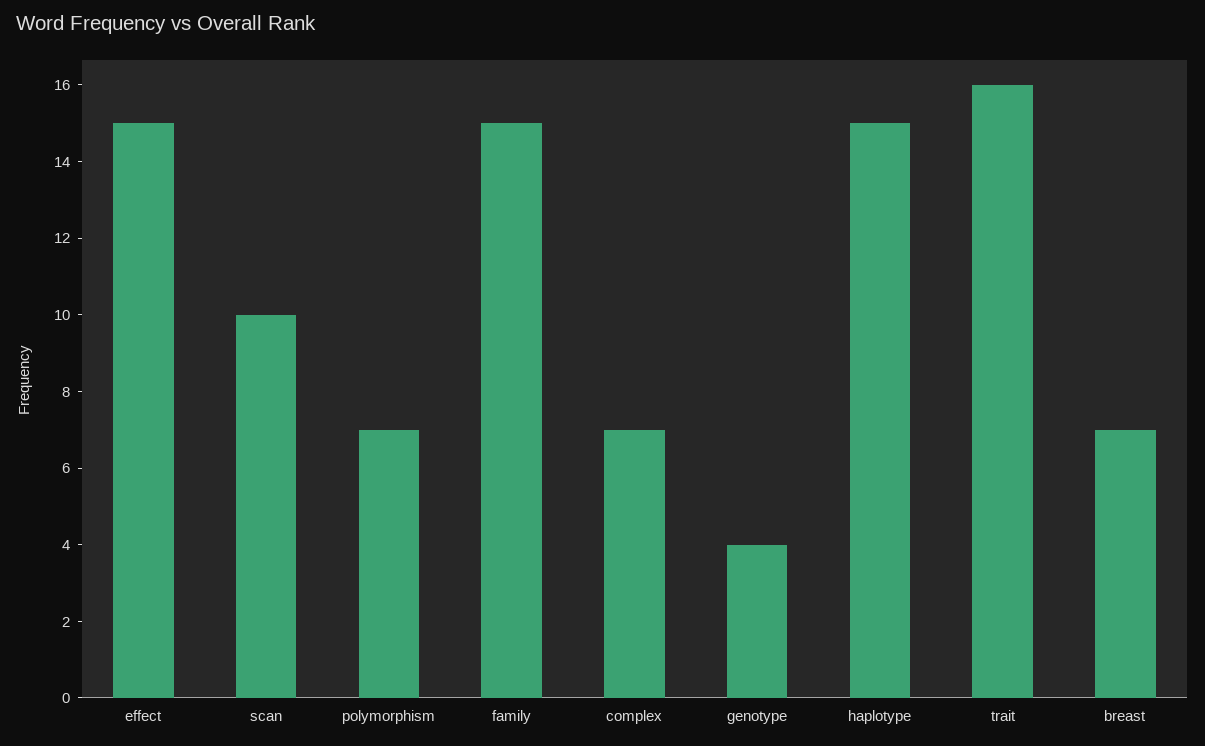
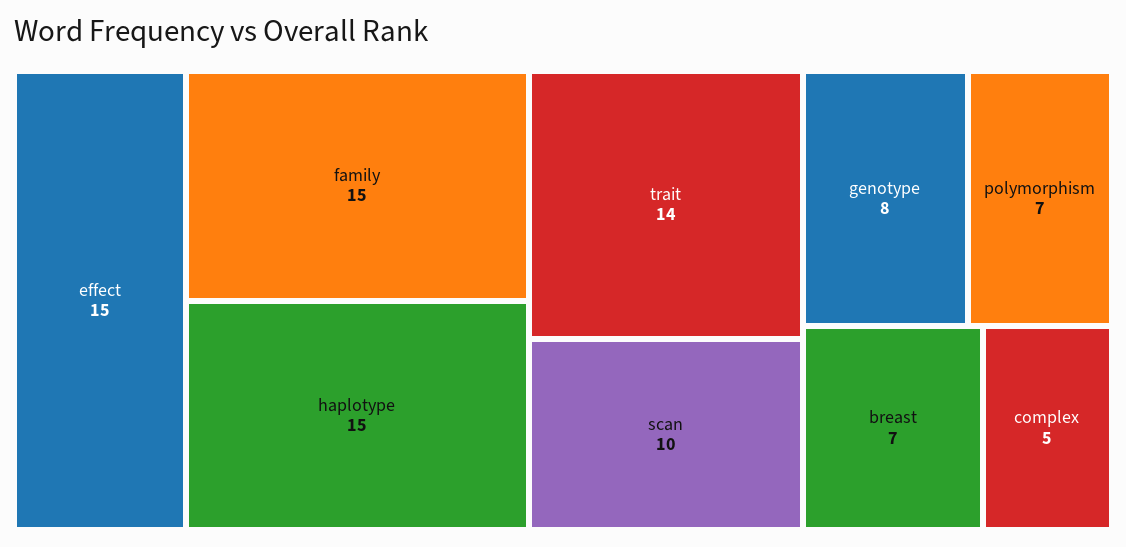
complex: 7 -> 5
genotype: 4 -> 8
trait: 16 -> 14

